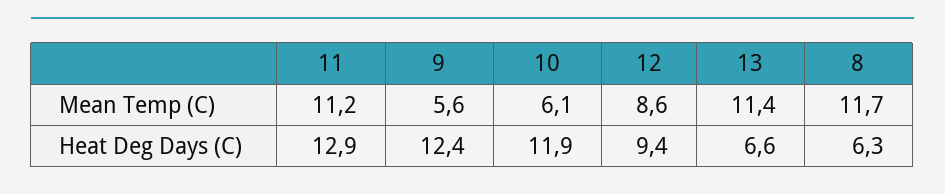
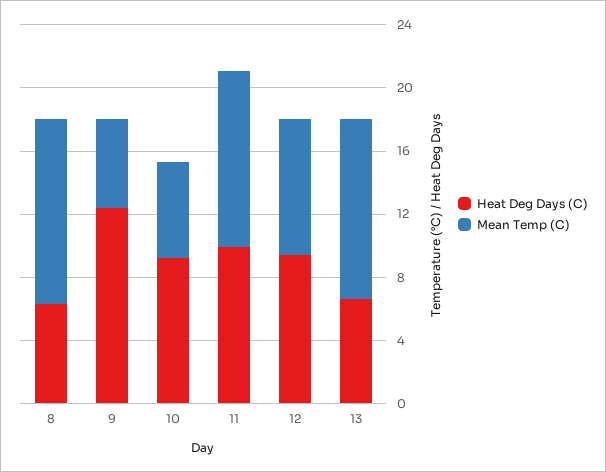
Heat Deg Days (C), 11: 12.9 -> 10
Heat Deg Days (C), 10: 11.9 -> 9

